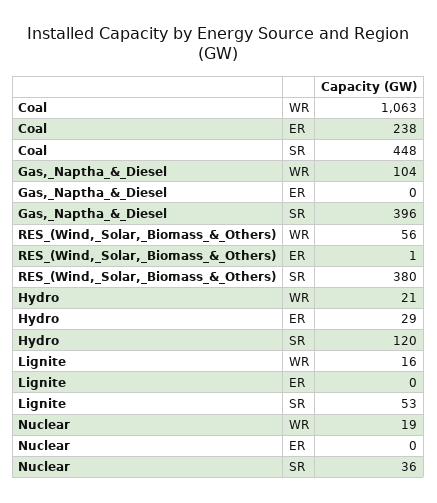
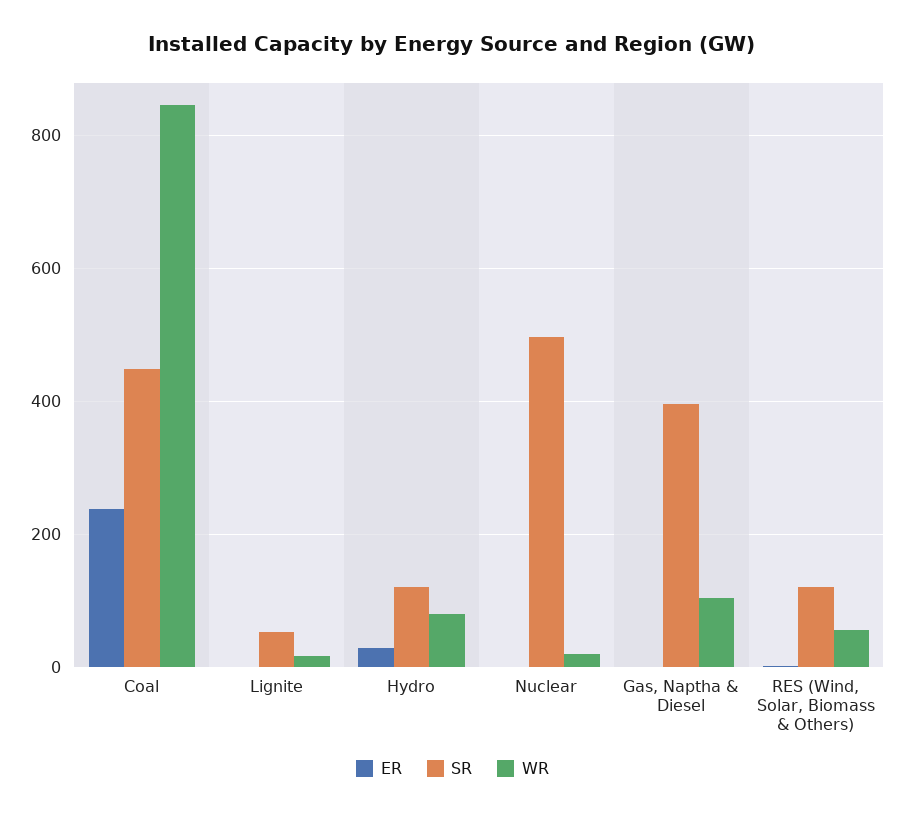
WR, Coal: 1063 -> 840
SR, RES_(Wind,_Solar,_Biomass_&_Others): 380 -> 120
WR, Hydro: 21 -> 80
SR, Nuclear: 36 -> 500

